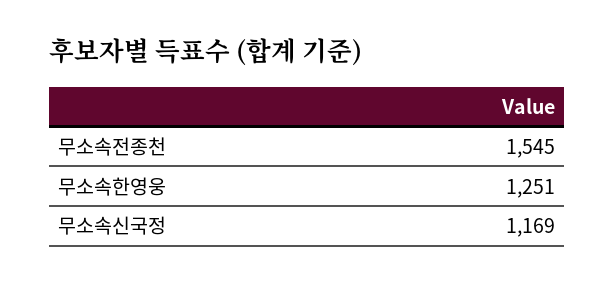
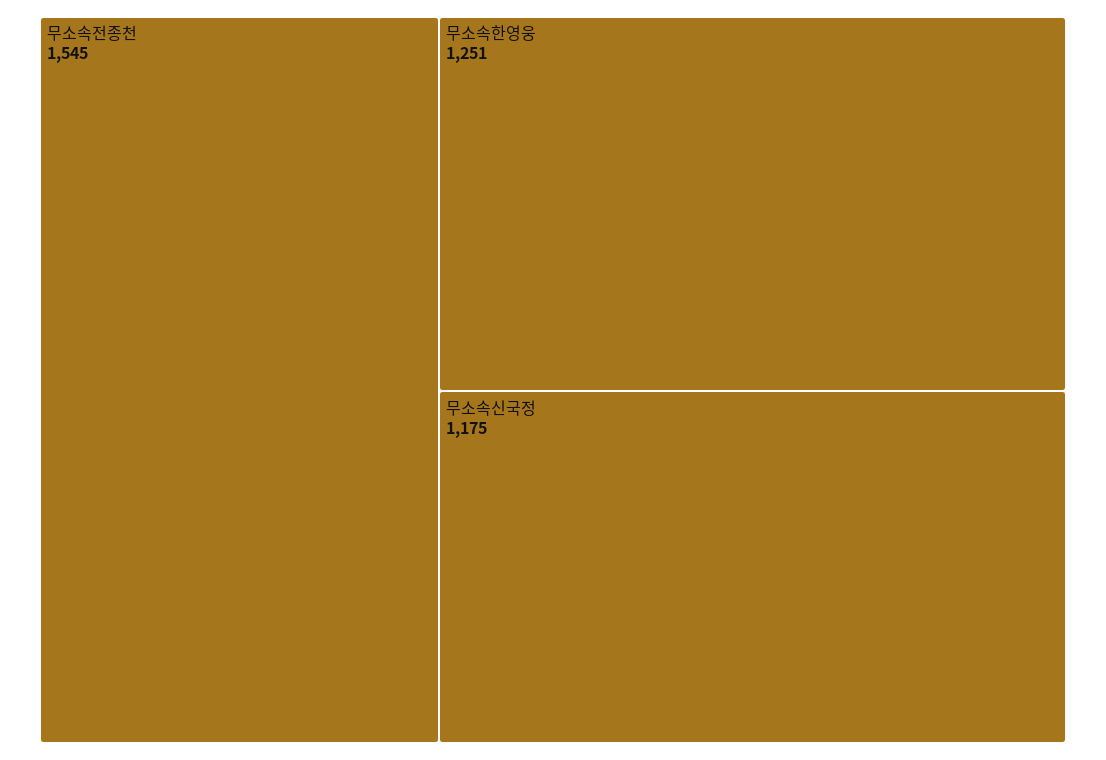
무소속신국정: 1169 -> 1175

